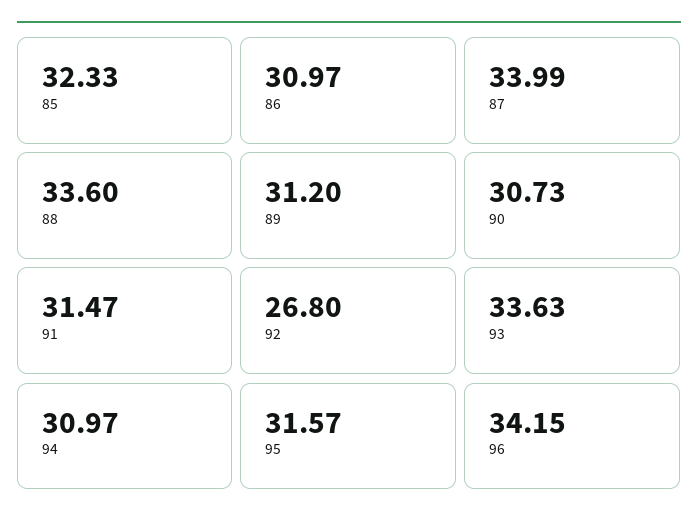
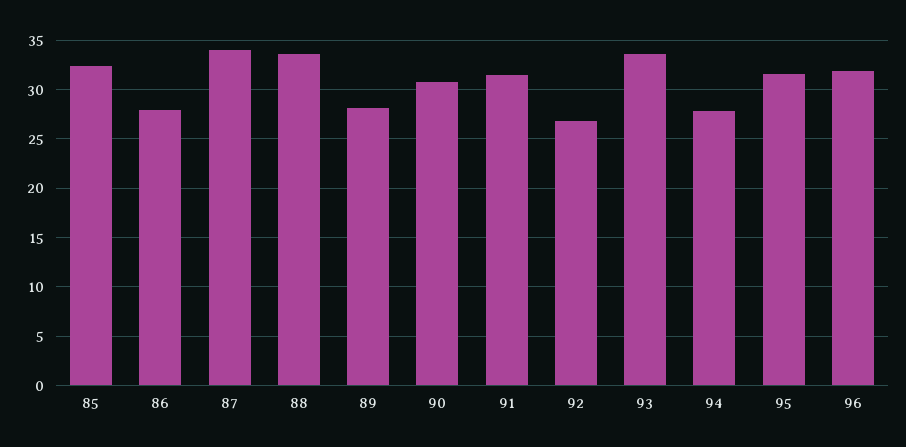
86: 30.97 -> 28
89: 31.2 -> 28
94: 30.97 -> 28
96: 34.15 -> 32

